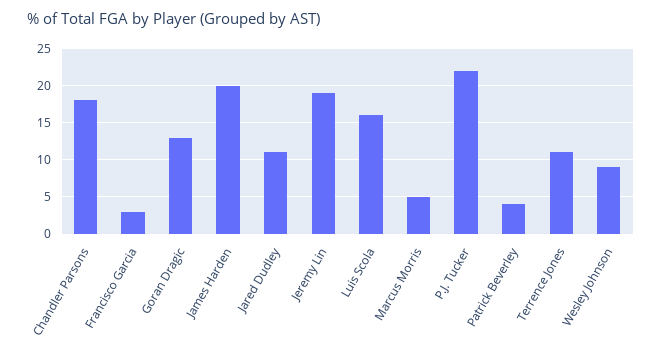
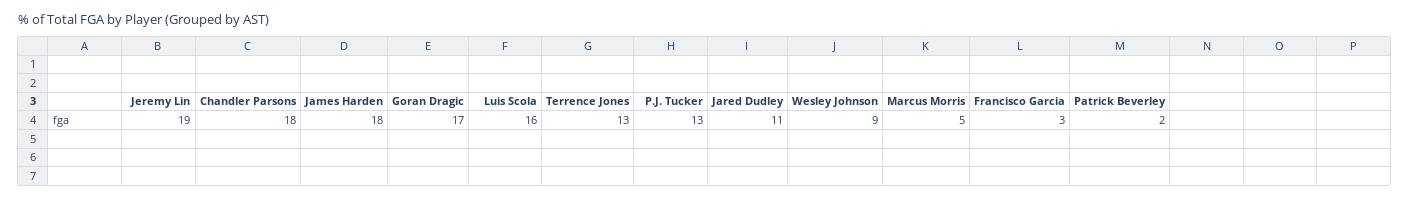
Goran Dragic: 13 -> 17
James Harden: 20 -> 18
P.J. Tucker: 22 -> 13
Patrick Beverley: 4 -> 2
Terrence Jones: 11 -> 13

